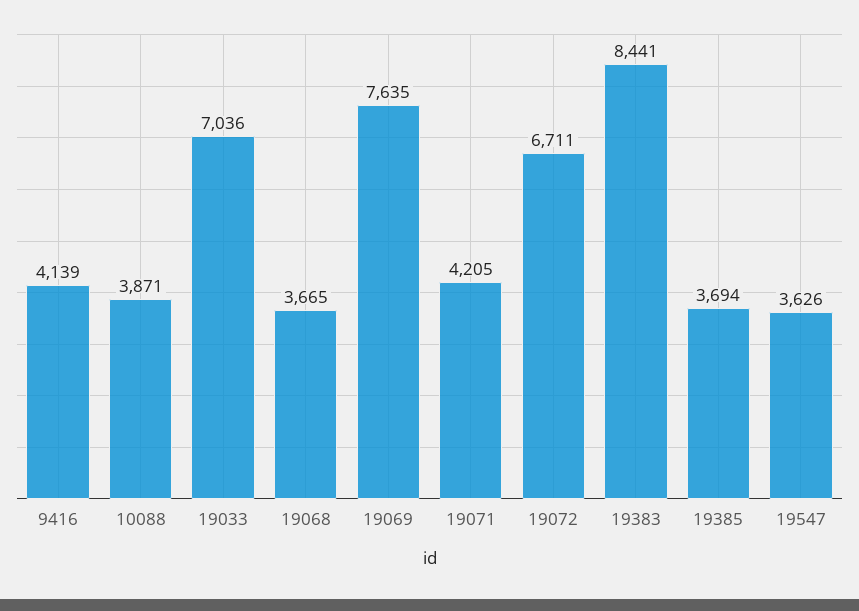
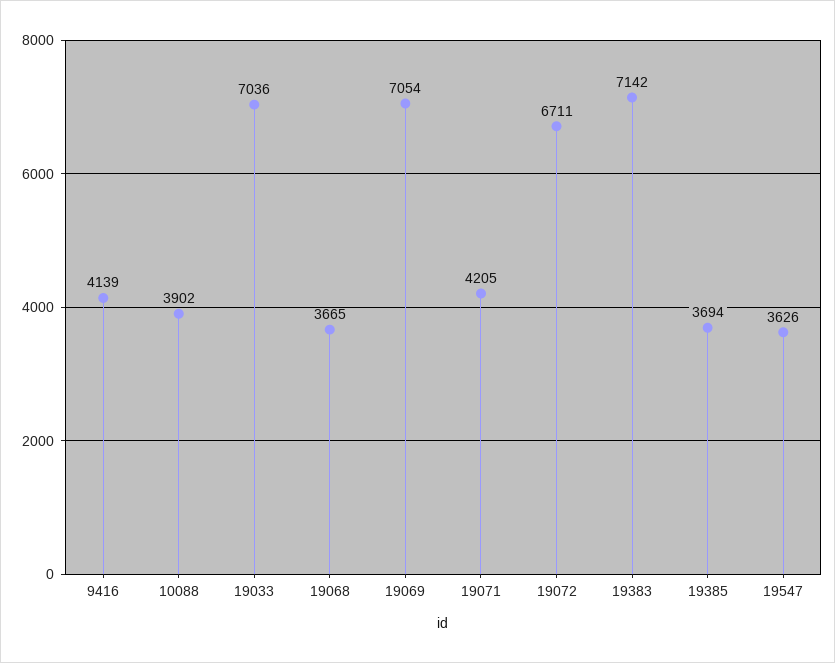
10088: 3871 -> 3902
19069: 7635 -> 7054
19383: 8441 -> 7142

